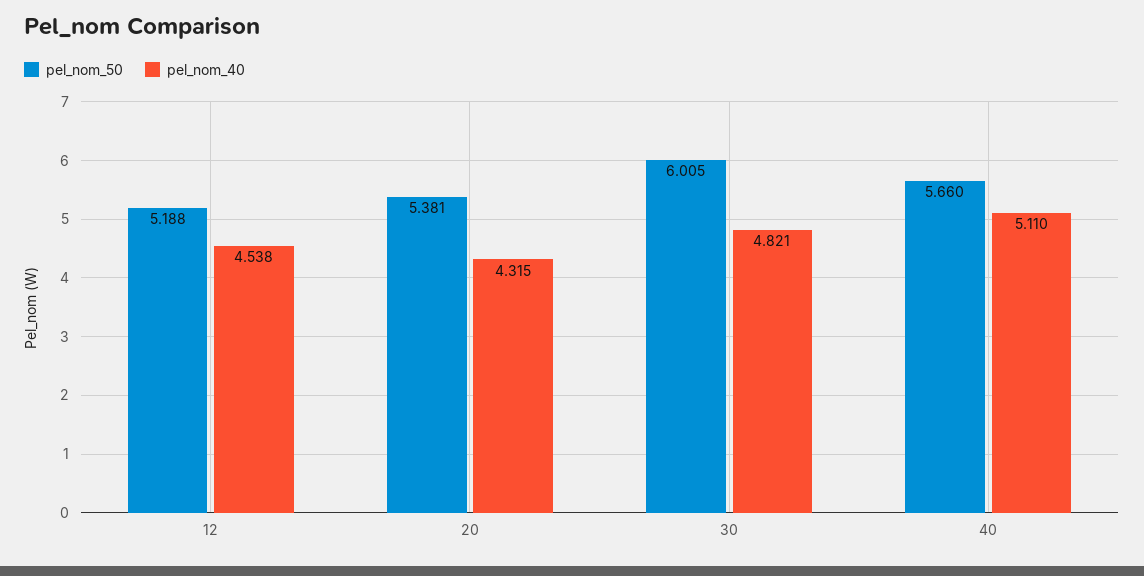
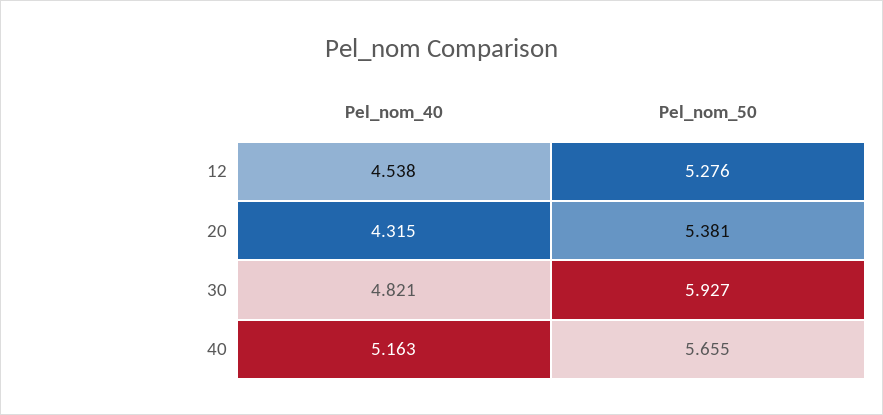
pel_nom_50, 12: 5.188 -> 5.276
pel_nom_50, 30: 6.005 -> 5.927
pel_nom_50, 40: 5.66 -> 5.655
pel_nom_40, 40: 5.11 -> 5.163

